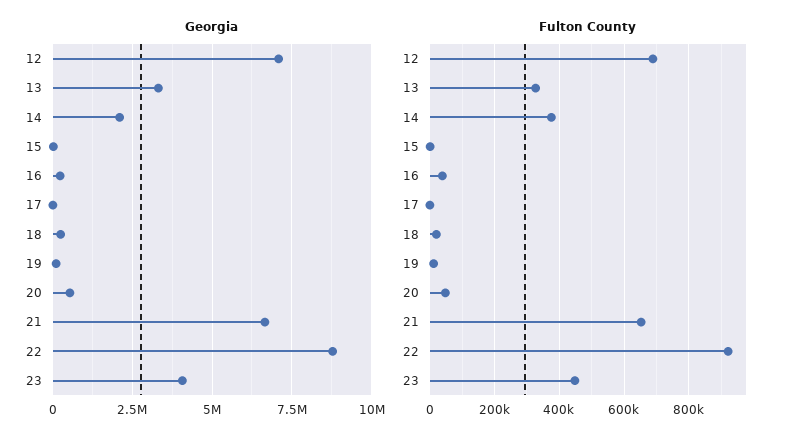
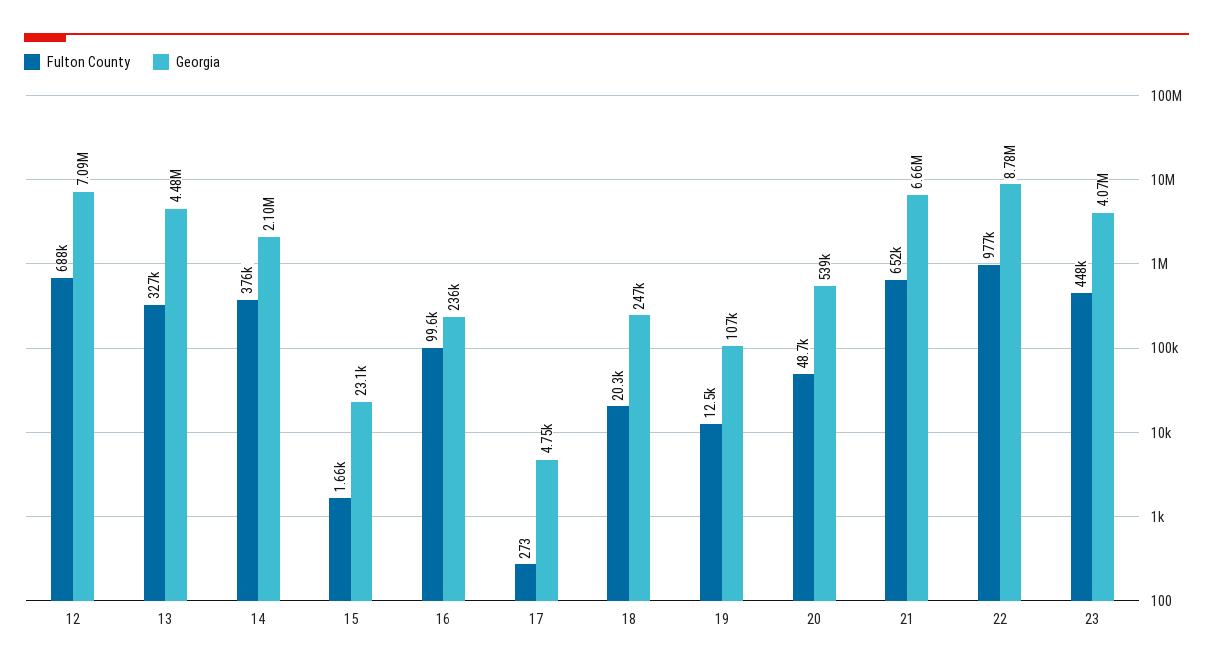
Georgia, 13: 3250000 -> 4480000
Fulton County, 16: 40000 -> 99600
Fulton County, 22: 920000 -> 977000

